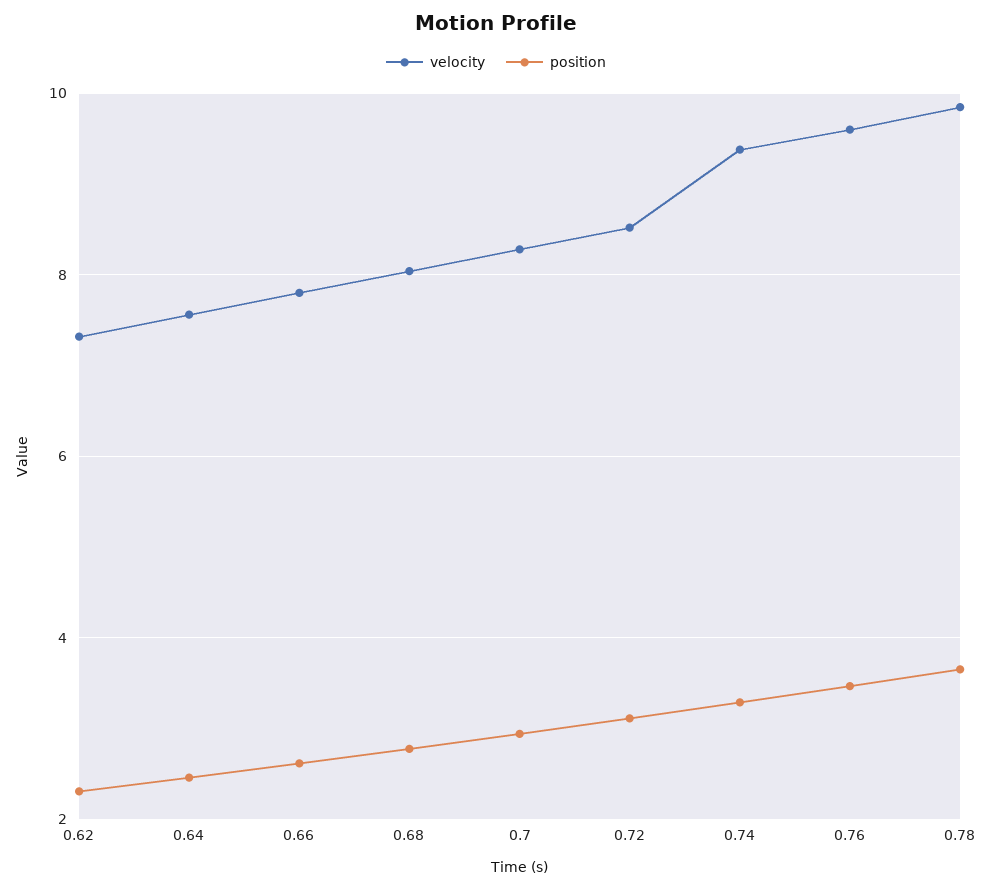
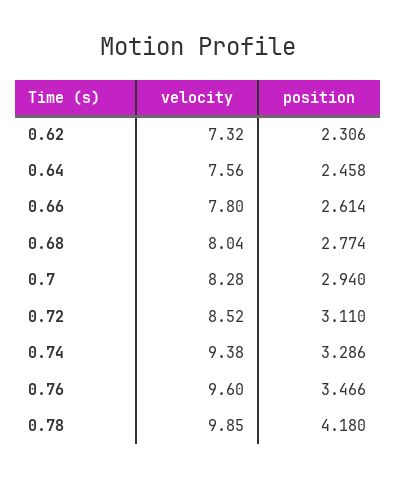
position, 0.78: 3.6 -> 4.18

